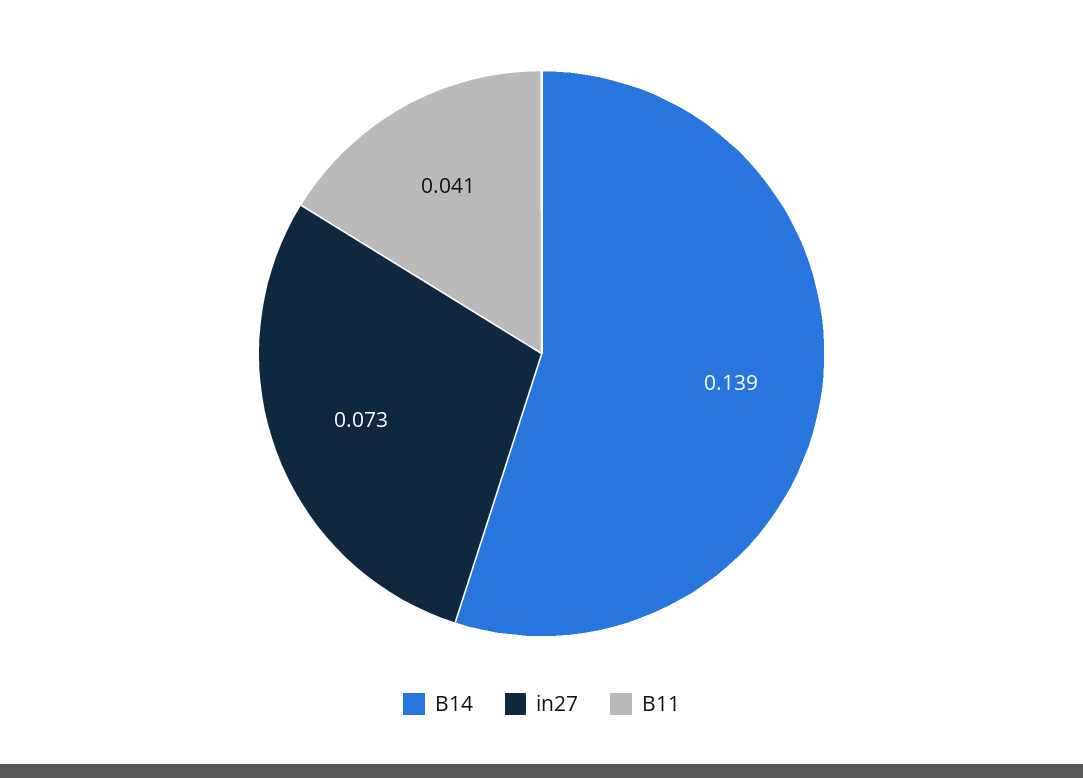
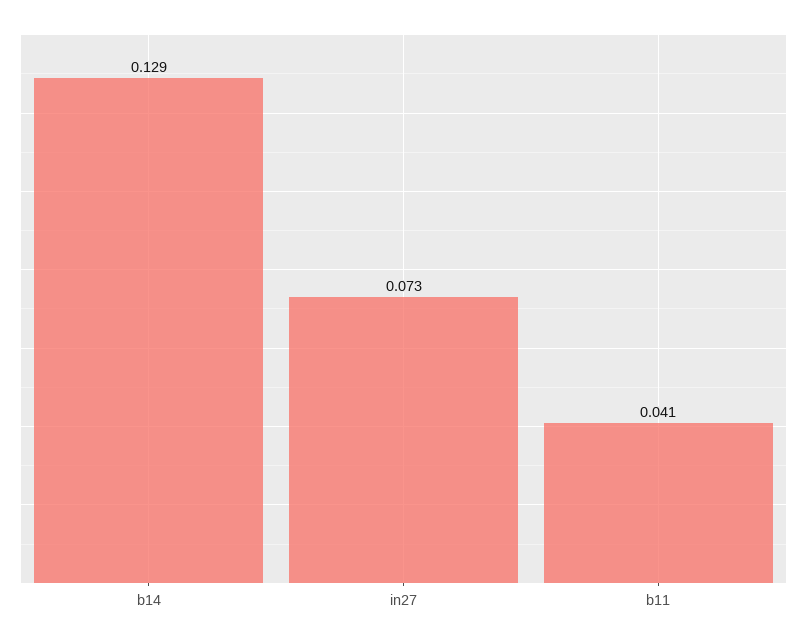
B14: 0.139 -> 0.129

